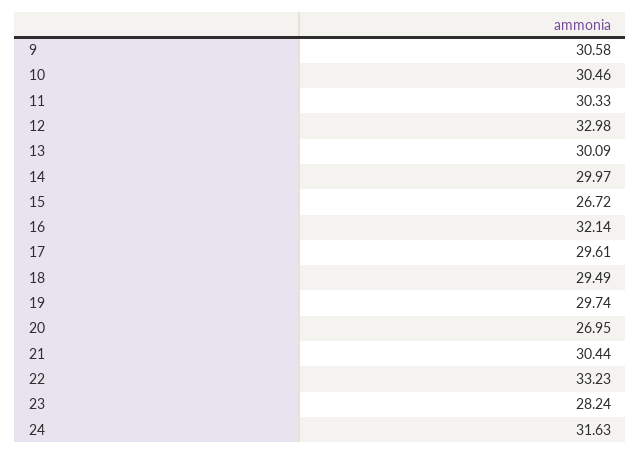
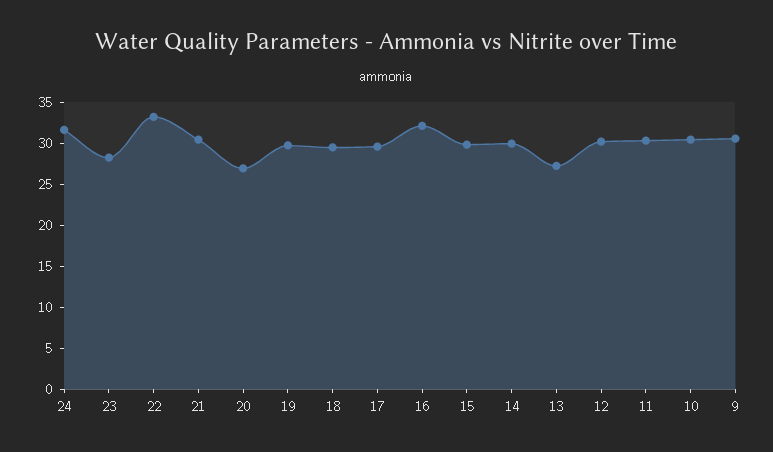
12: 32.98 -> 30
13: 30.09 -> 27
15: 26.72 -> 30

